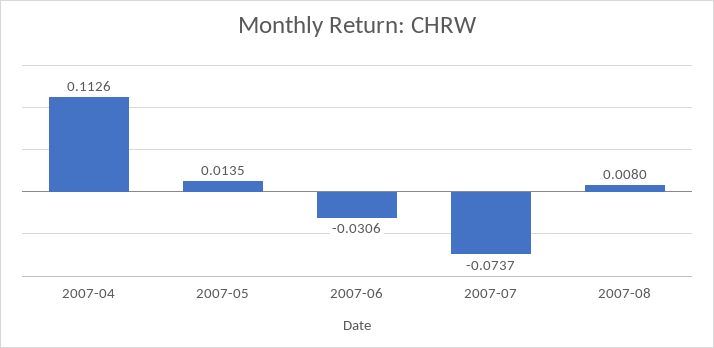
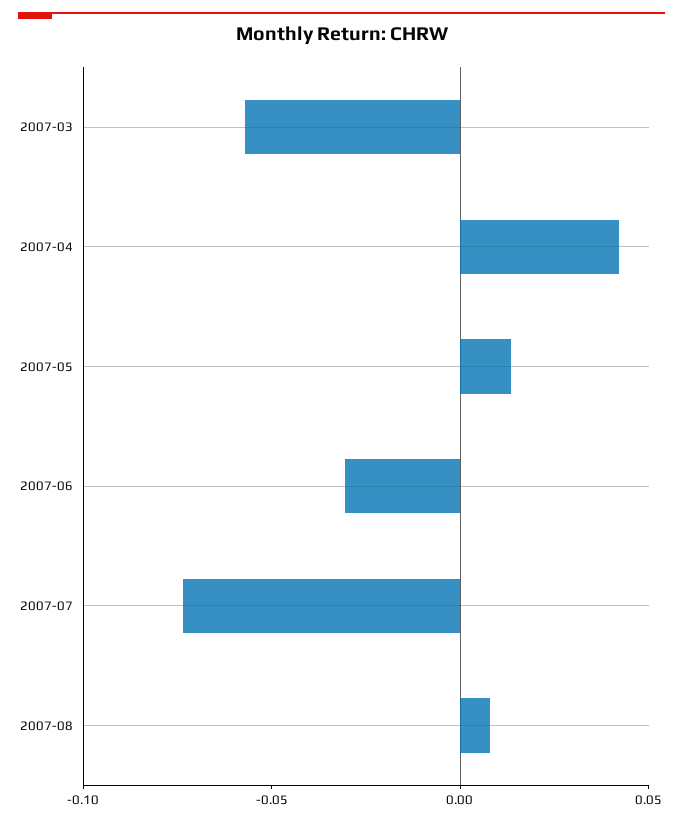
2007-04: 0.1126 -> 0.04
2007-03: none -> -0.06

